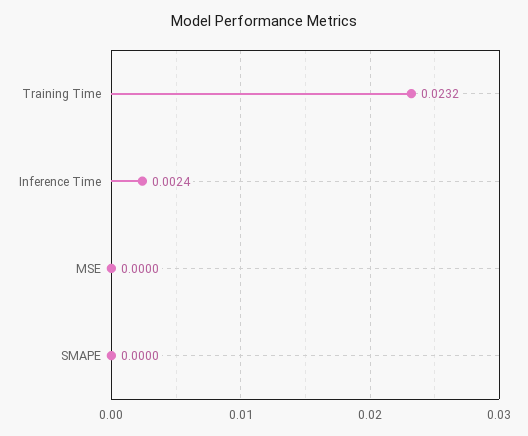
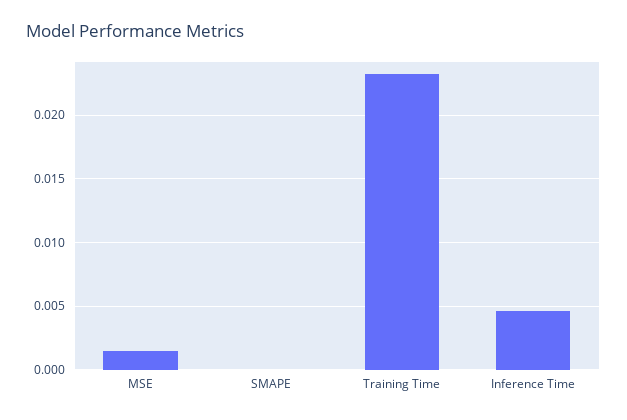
Inference Time: 0.0024 -> 0.0045
MSE: 0 -> 0.0015

